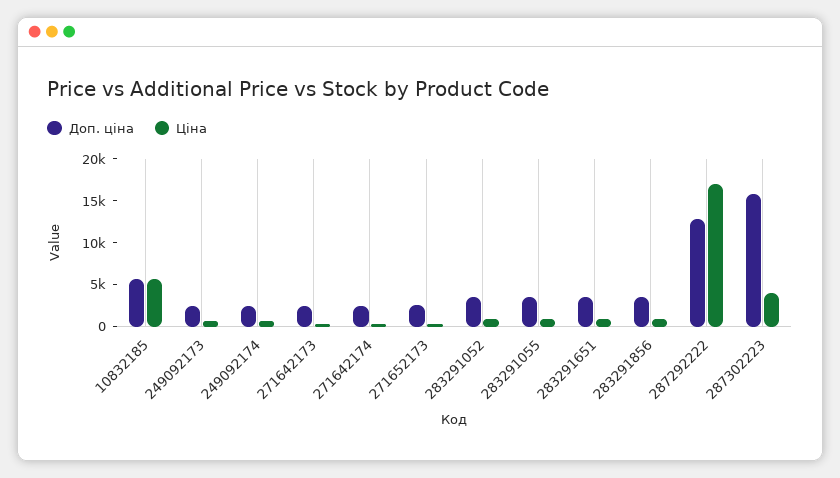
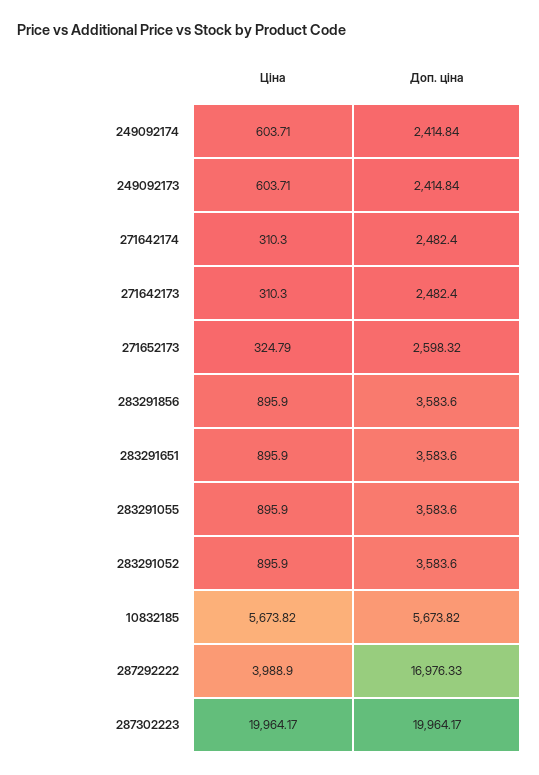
Доп. ціна, 287292222: 13000 -> 16976.33
Ціна, 287292222: 17000 -> 3988.9
Доп. ціна, 287302223: 16000 -> 19964.17
Ціна, 287302223: 4000 -> 19964.17

